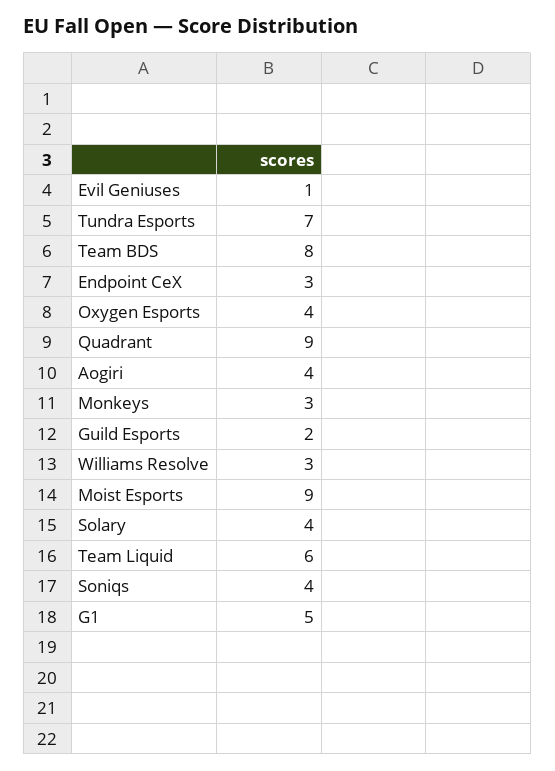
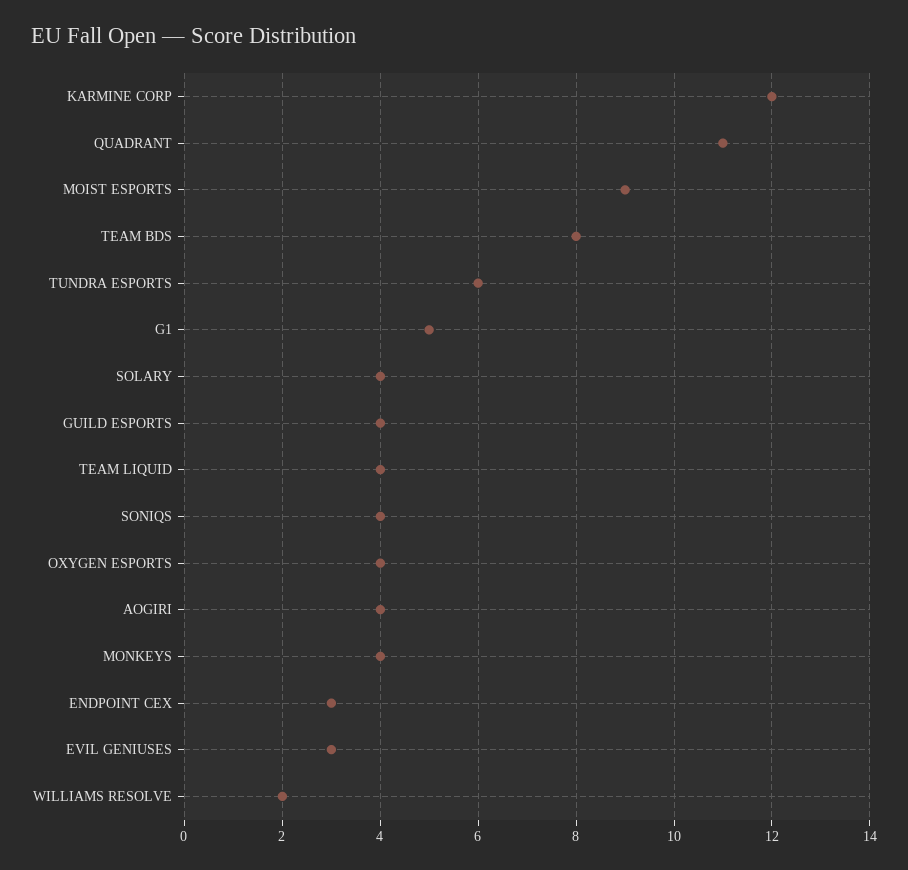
Evil Geniuses: 1 -> 3
Tundra Esports: 7 -> 6
Quadrant: 9 -> 11
Monkeys: 3 -> 4
Guild Esports: 2 -> 4
Williams Resolve: 3 -> 2
Team Liquid: 6 -> 4
KARMINE CORP: none -> 12

